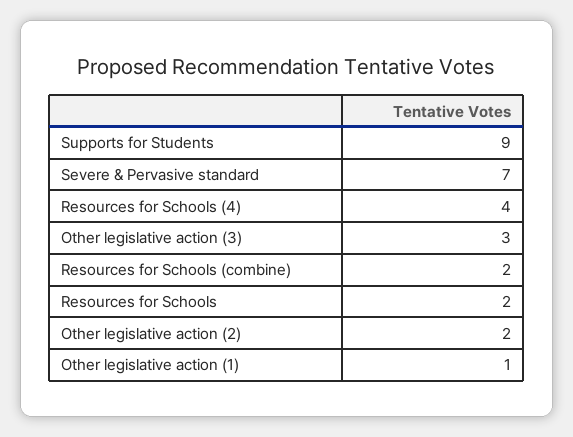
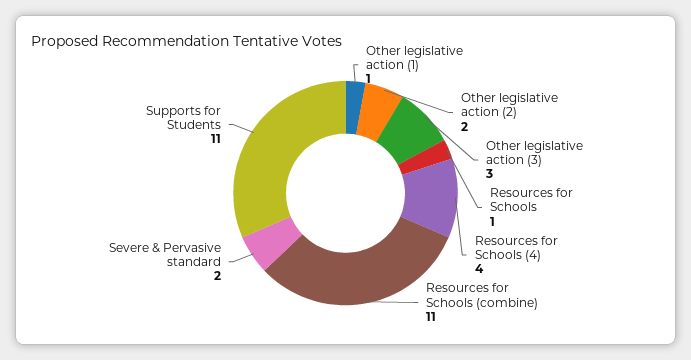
Supports for Students: 9 -> 11
Severe & Pervasive standard: 7 -> 2
Resources for Schools (combine): 2 -> 11
Resources for Schools: 2 -> 1

